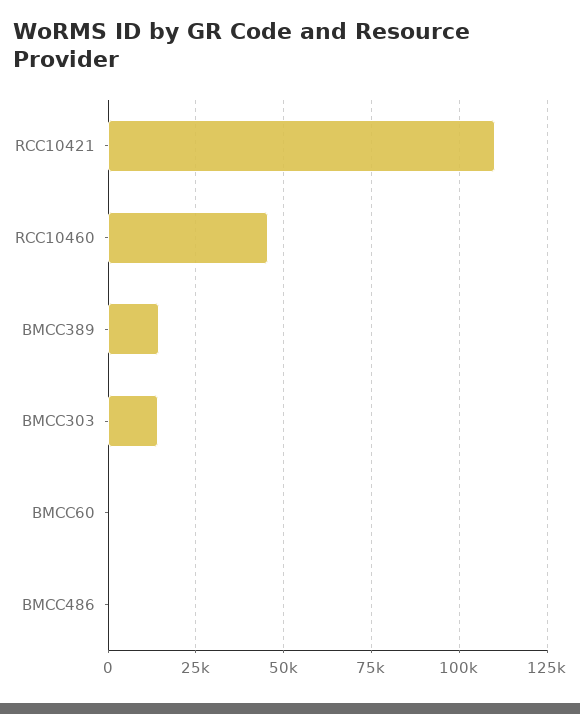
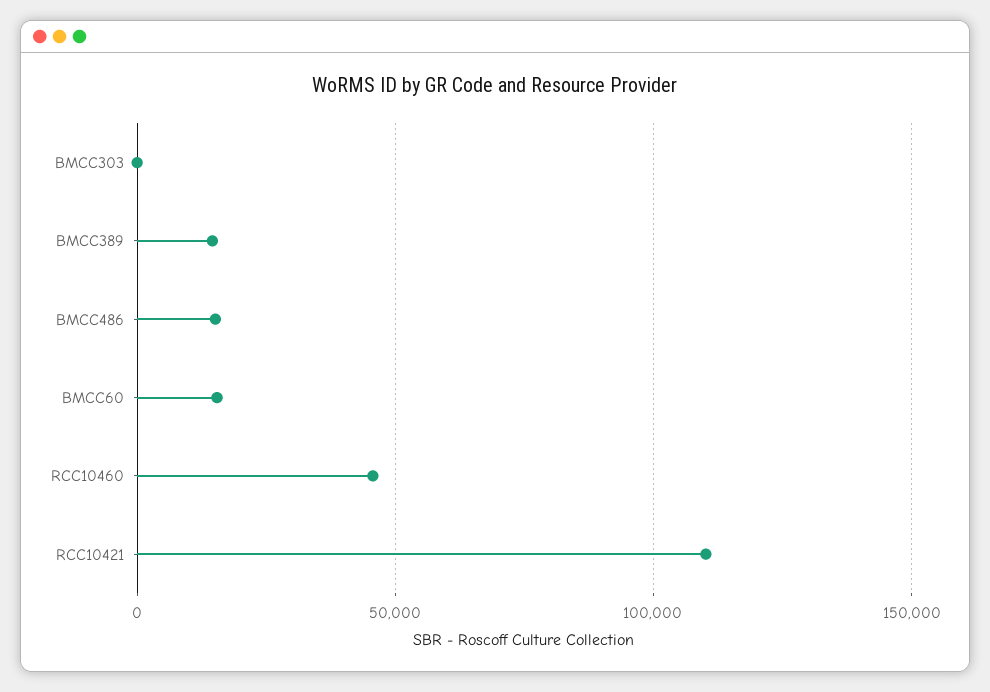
BMCC303: 15000 -> 0
BMCC60: 0 -> 15000
BMCC486: 0 -> 15000

